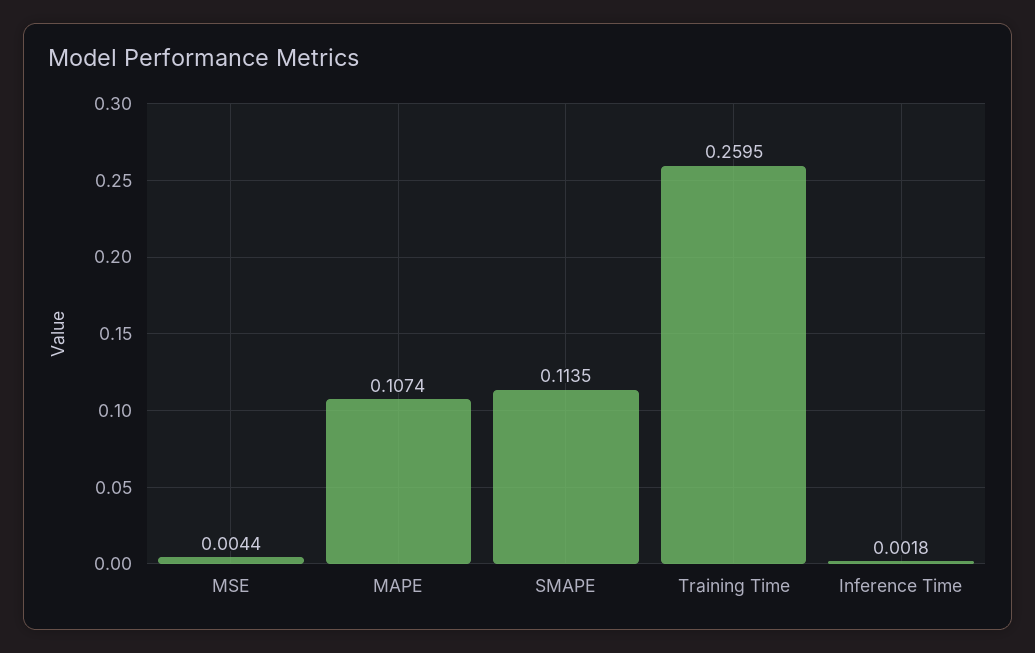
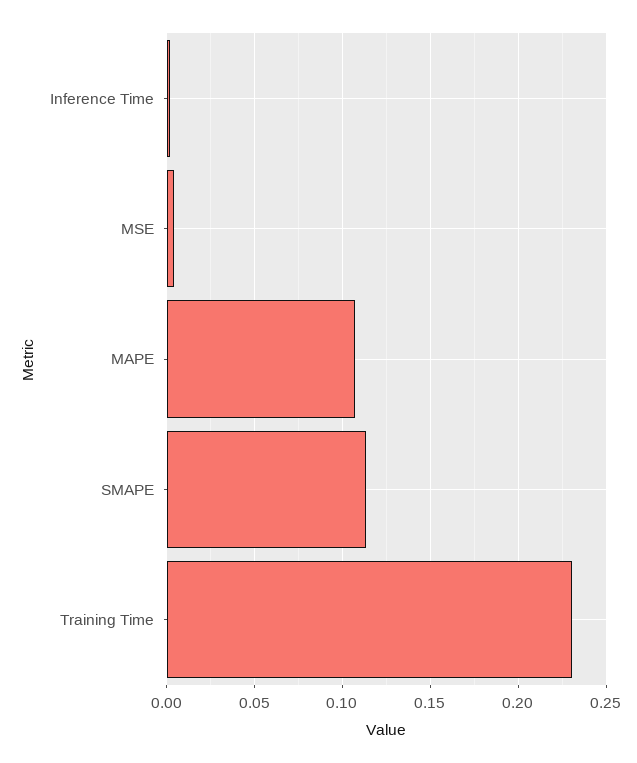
Training Time: 0.2595 -> 0.23

